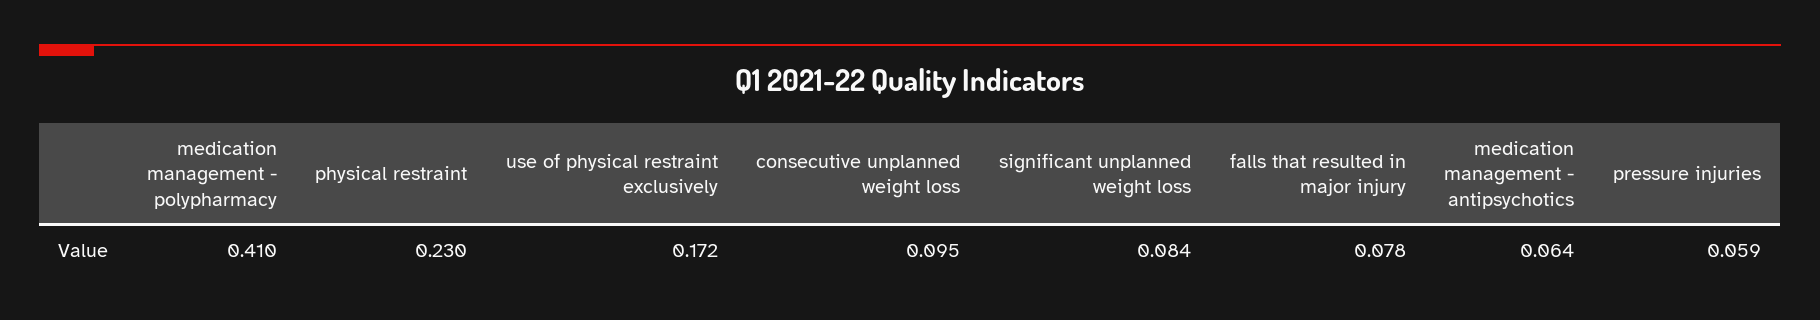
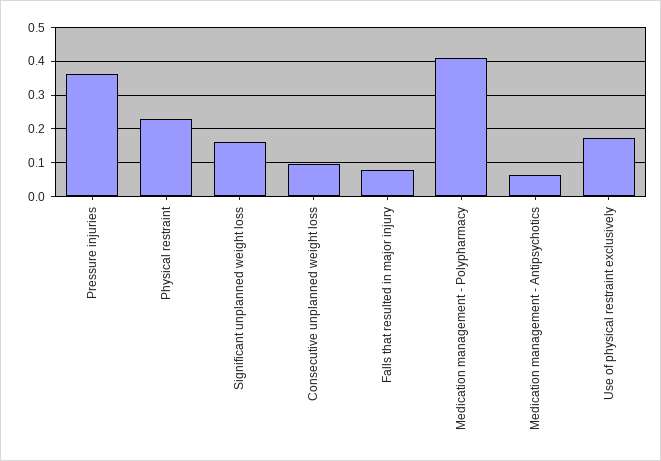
significant unplanned weight loss: 0.084 -> 0.16
pressure injuries: 0.059 -> 0.36

